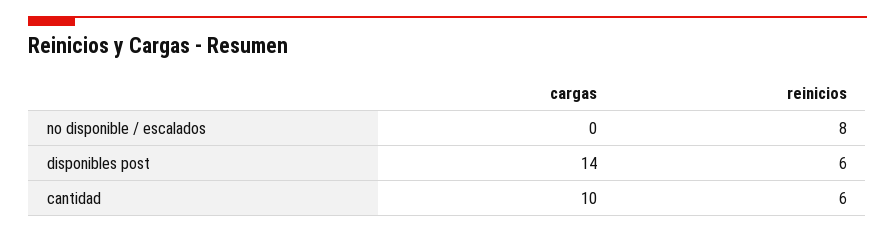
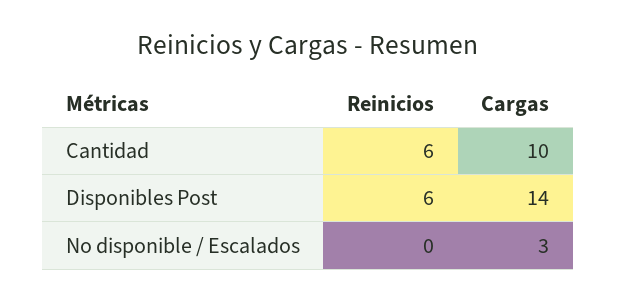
cargas, no disponible / escalados: 0 -> 3
reinicios, no disponible / escalados: 8 -> 0

